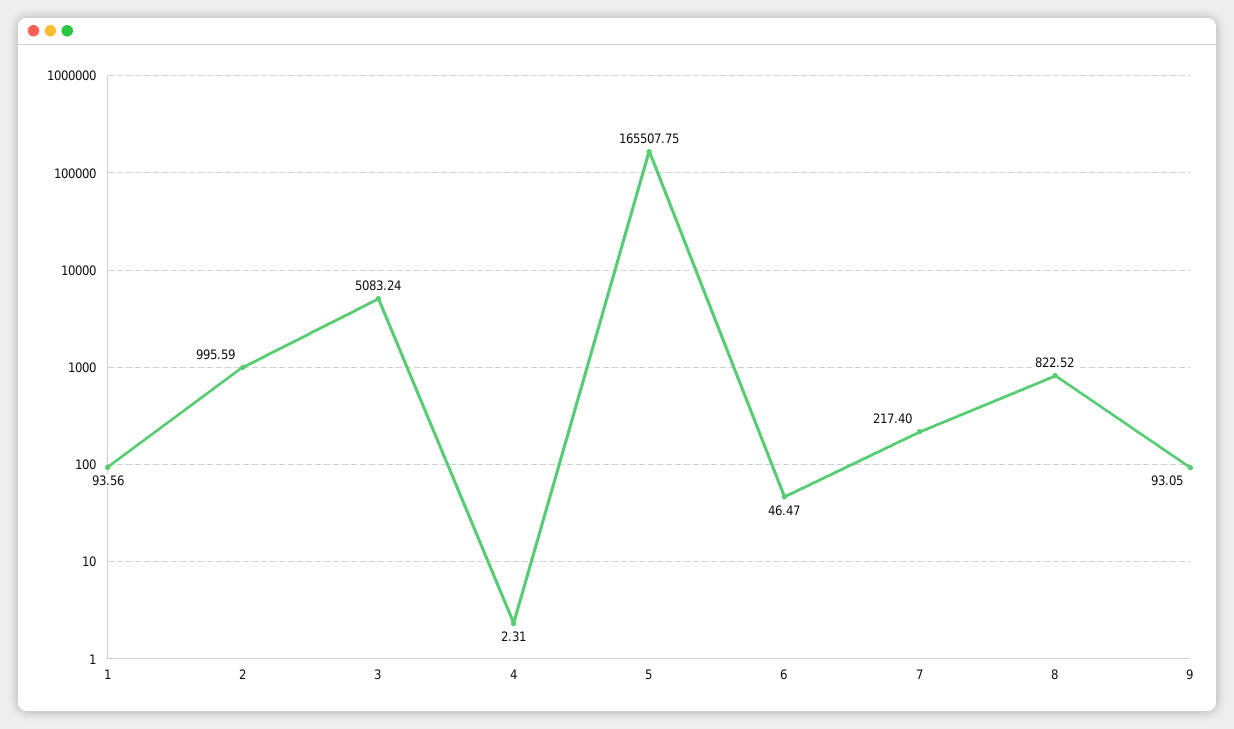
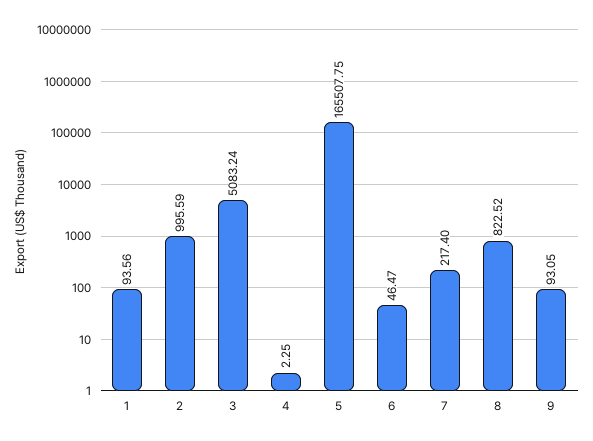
4: 2.31 -> 2.25

